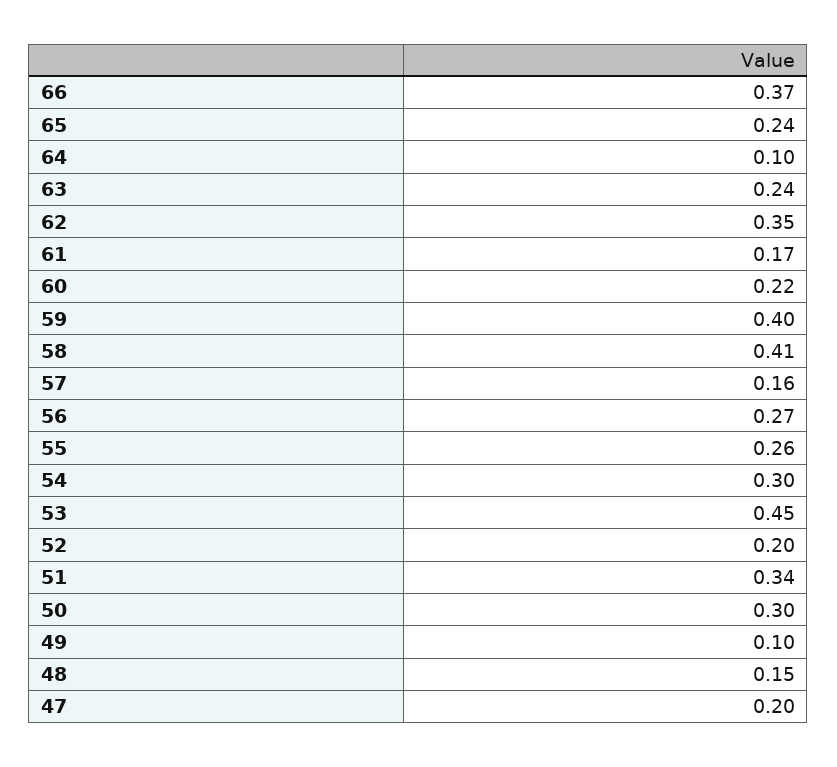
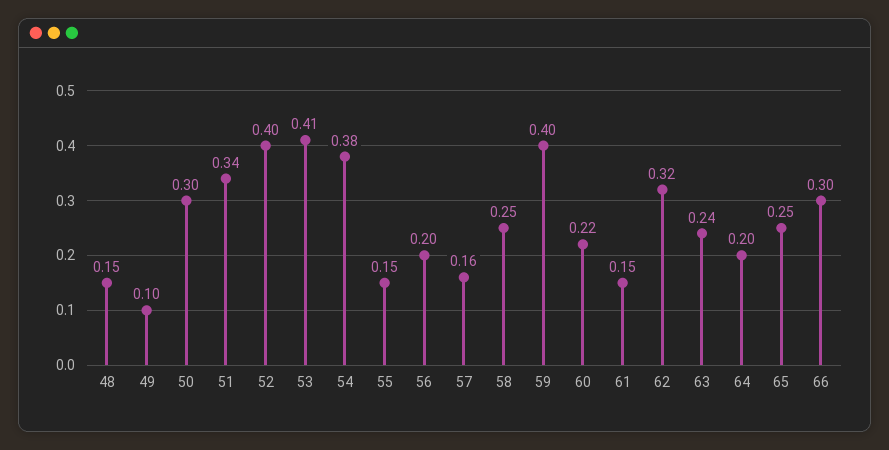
66: 0.37 -> 0.3
65: 0.24 -> 0.25
64: 0.1 -> 0.2
62: 0.35 -> 0.32
61: 0.17 -> 0.15
58: 0.41 -> 0.25
56: 0.27 -> 0.2
55: 0.26 -> 0.15
54: 0.3 -> 0.38
53: 0.45 -> 0.41
52: 0.2 -> 0.4
47: 0.2 -> none

